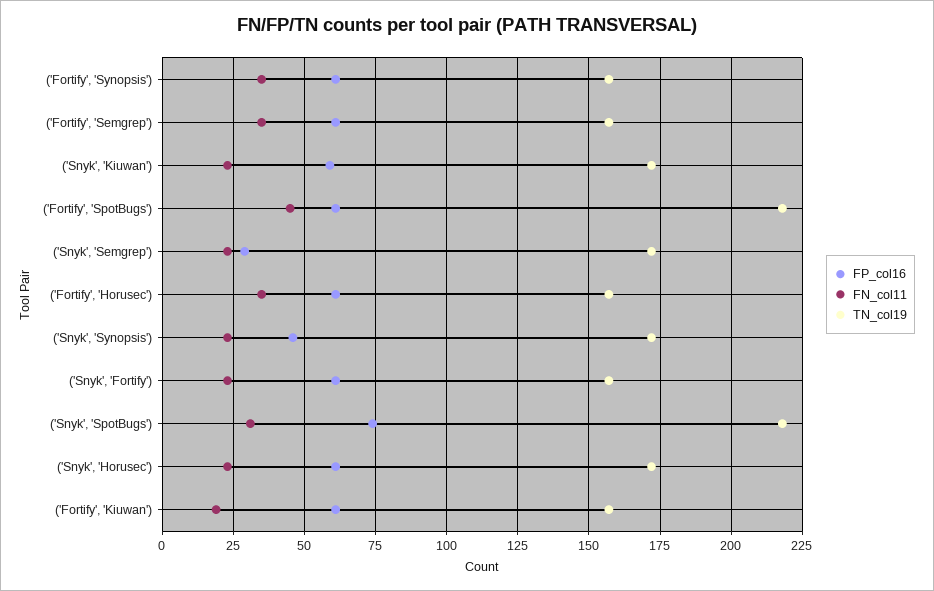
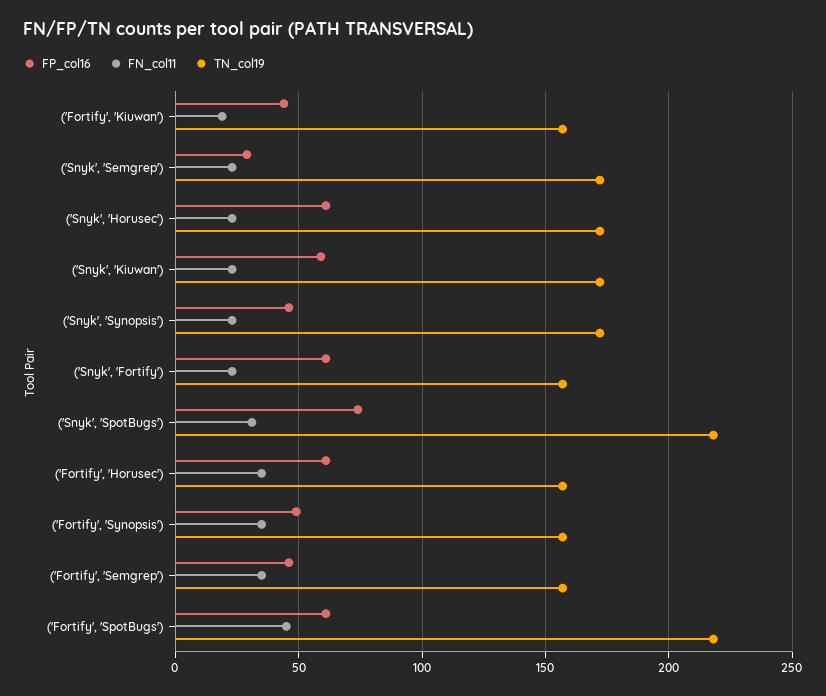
FP_col16, ('Fortify', 'Synopsis'): 60 -> 50
FP_col16, ('Fortify', 'Semgrep'): 60 -> 45
FP_col16, ('Fortify', 'Kiuwan'): 60 -> 45

